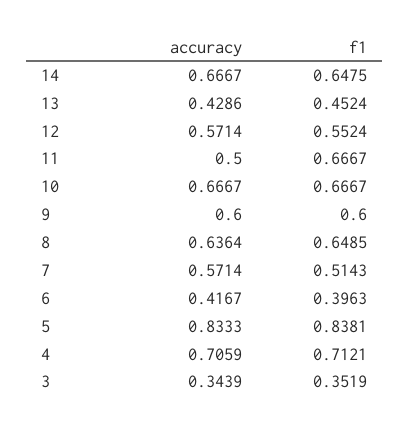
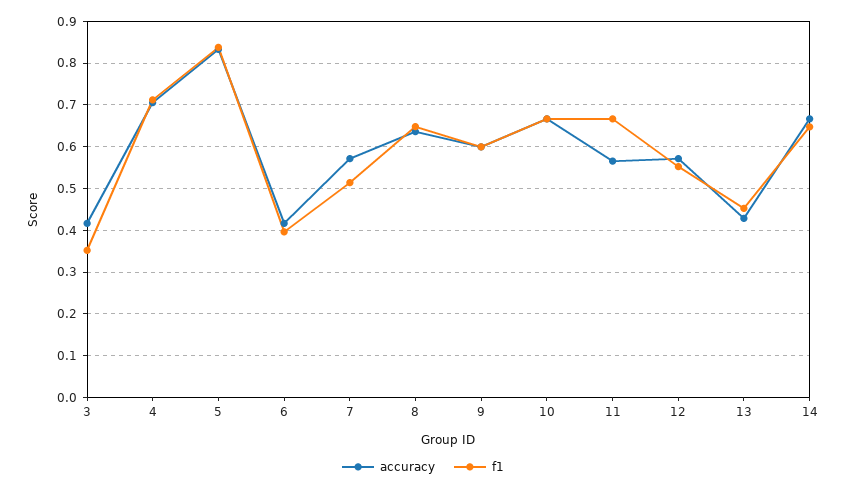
accuracy, 11: 0.5 -> 0.56
accuracy, 3: 0.3439 -> 0.42

